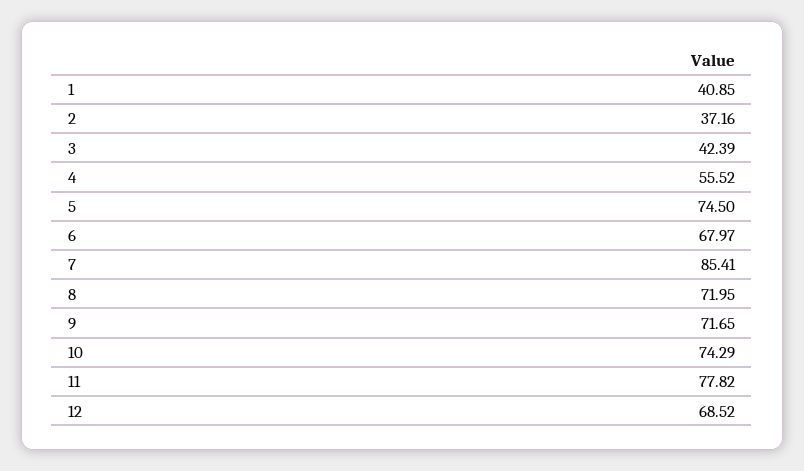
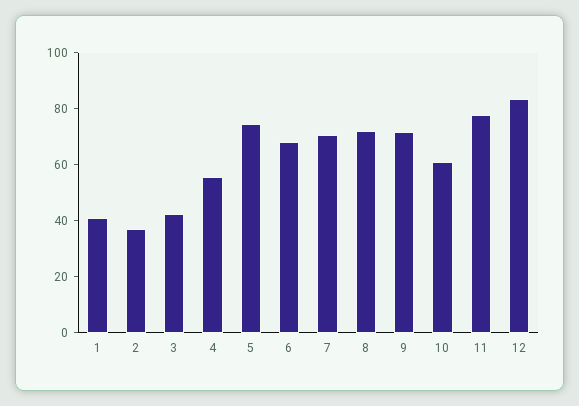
7: 85.41 -> 70
10: 74.29 -> 60
12: 68.52 -> 85

